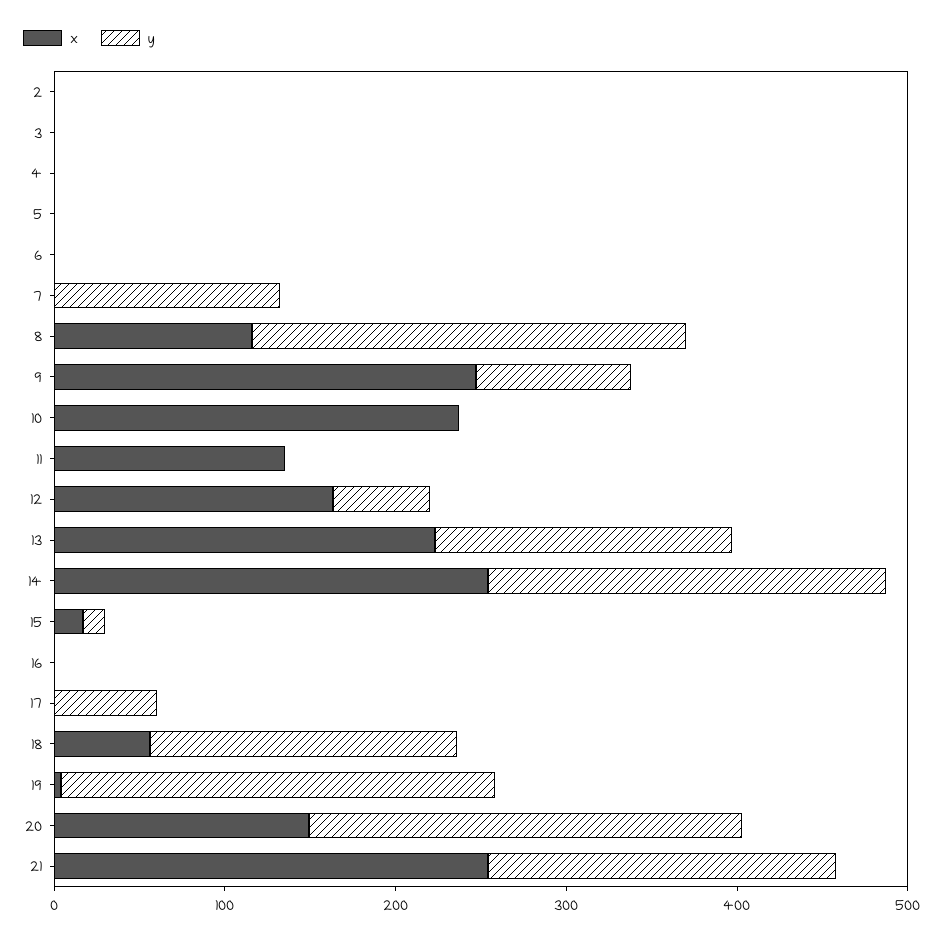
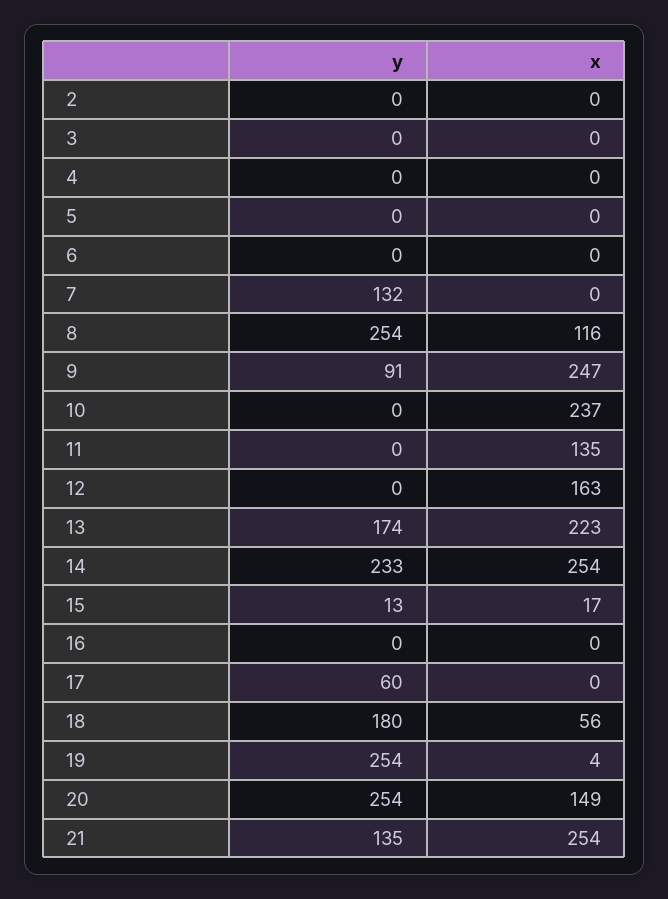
y, 12: 60 -> 0
y, 21: 200 -> 135

